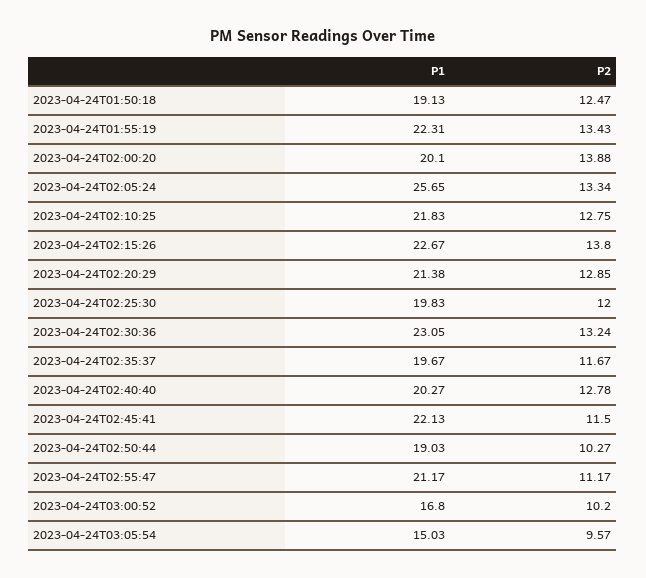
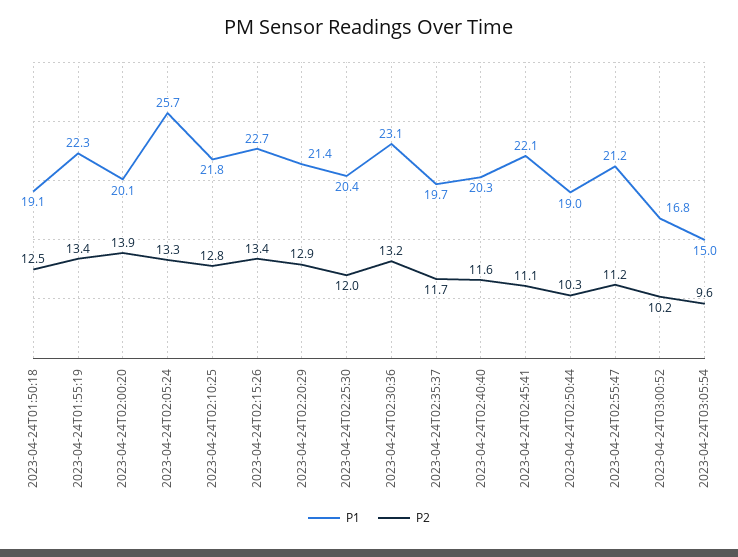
P2, 2023-04-24T02:15:26: 13.8 -> 13.4
P1, 2023-04-24T02:25:30: 19.83 -> 20.4
P2, 2023-04-24T02:40:40: 12.78 -> 11.6
P2, 2023-04-24T02:45:41: 11.5 -> 11.1

